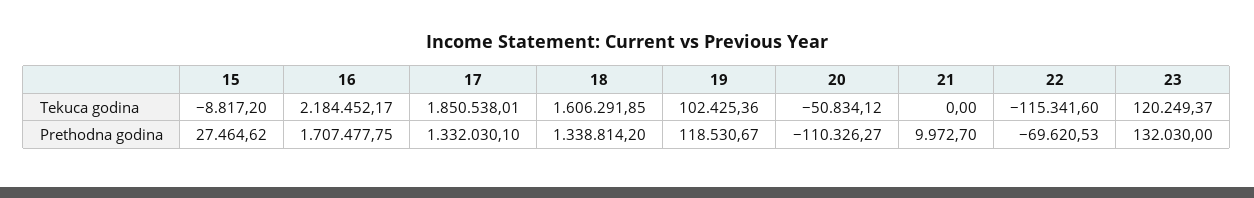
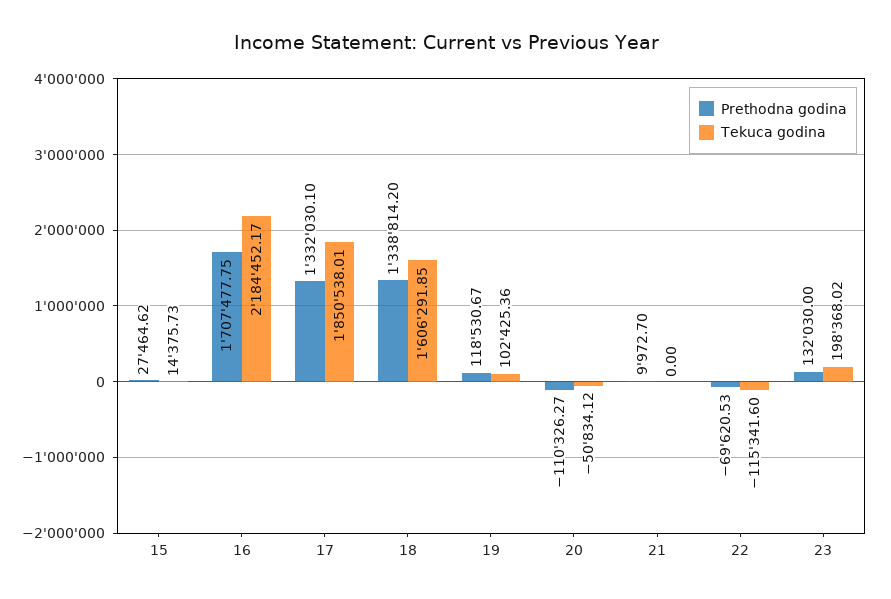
Tekuca godina, 15: -8817.2 -> 14375.73
Tekuca godina, 23: 120249.37 -> 198368.02

